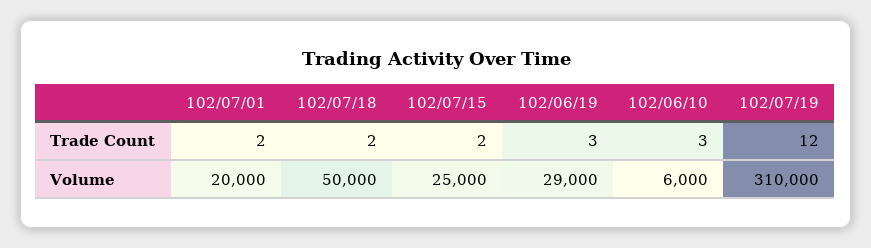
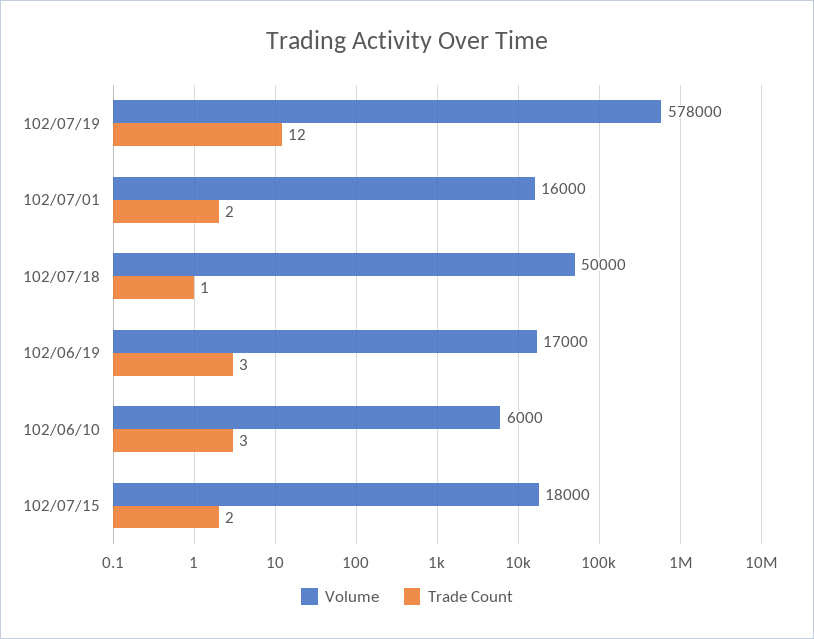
Trade Count, 102/07/18: 2 -> 1
Volume, 102/07/01: 20000 -> 16000
Volume, 102/07/15: 25000 -> 18000
Volume, 102/06/19: 29000 -> 17000
Volume, 102/07/19: 310000 -> 578000

